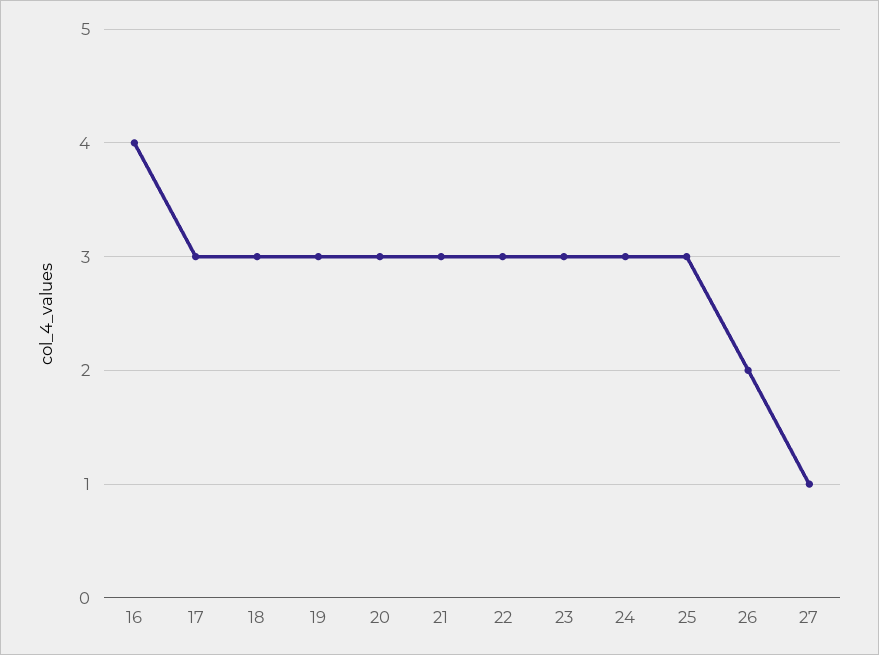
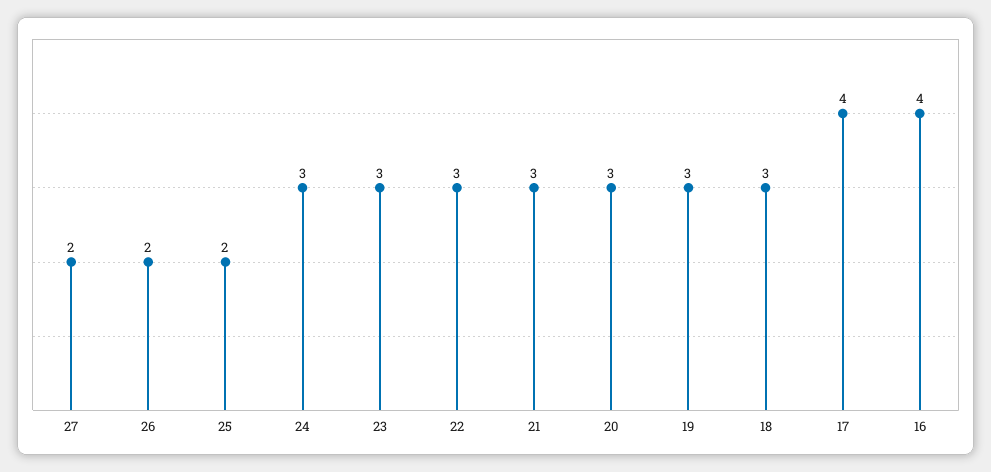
17: 3 -> 4
25: 3 -> 2
27: 1 -> 2

